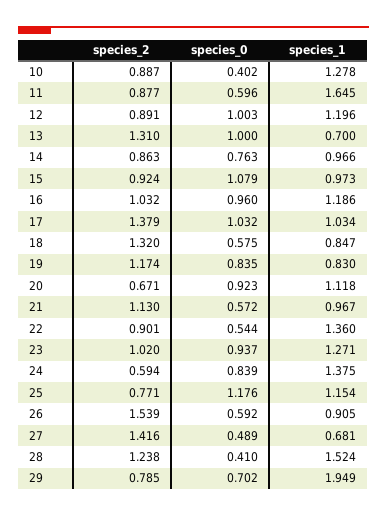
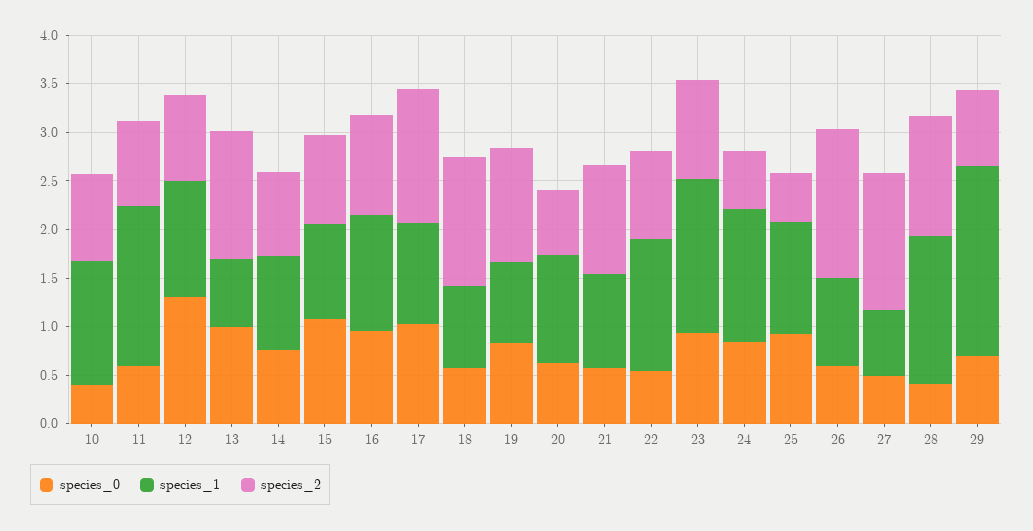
species_0, 12: 1.003 -> 1.3
species_0, 20: 0.923 -> 0.6
species_1, 23: 1.271 -> 1.6
species_2, 25: 0.771 -> 0.5
species_0, 25: 1.176 -> 0.9

